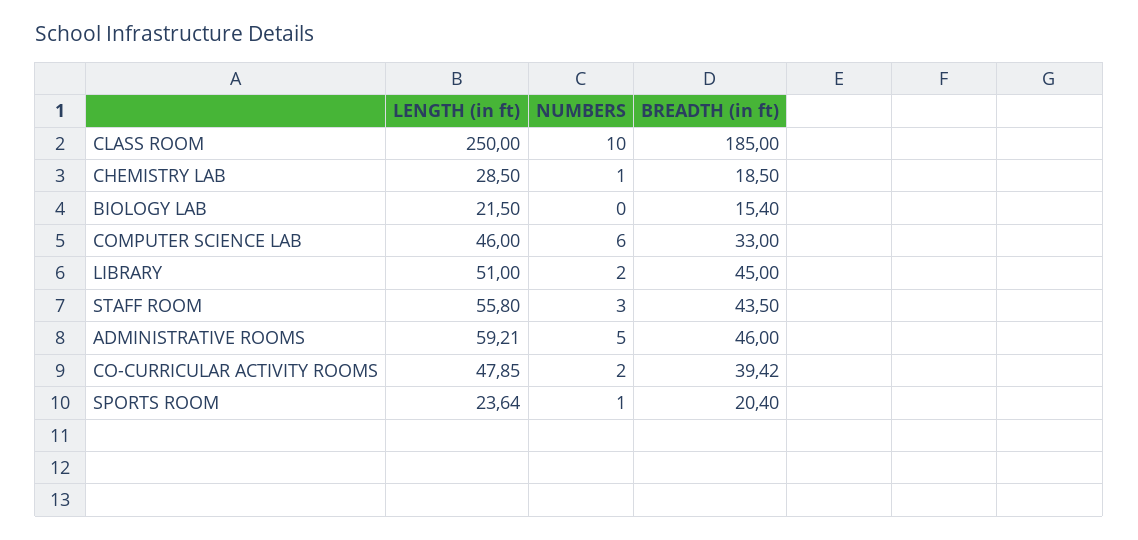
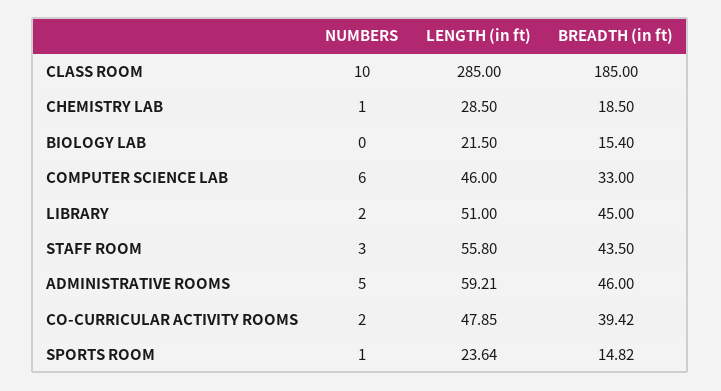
LENGTH (in ft), CLASS ROOM: 250 -> 285
BREADTH (in ft), SPORTS ROOM: 20.4 -> 14.82

